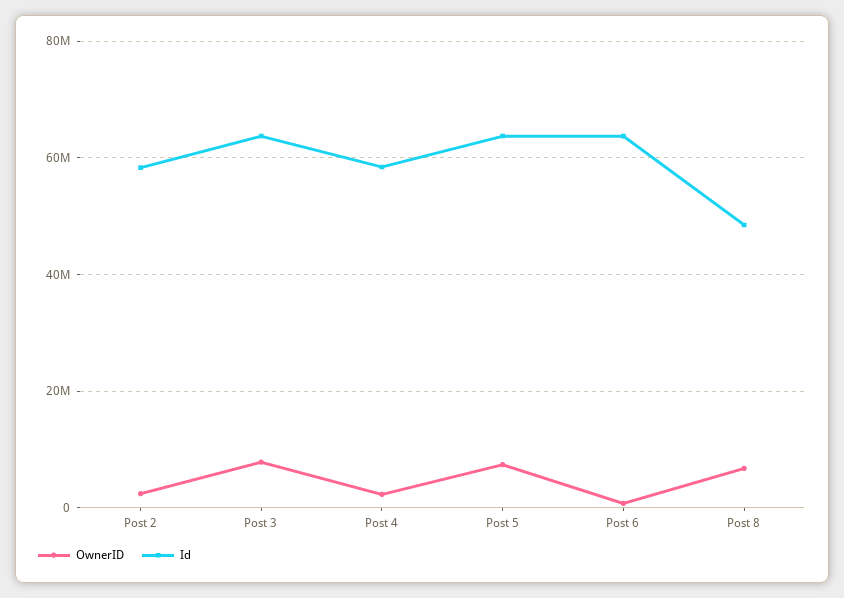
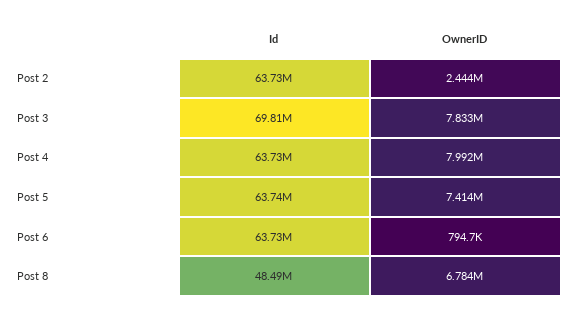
Id, Post 2: 58000000 -> 63730000
Id, Post 3: 64000000 -> 69810000
OwnerID, Post 4: 2000000 -> 7992000
Id, Post 4: 58000000 -> 63730000

